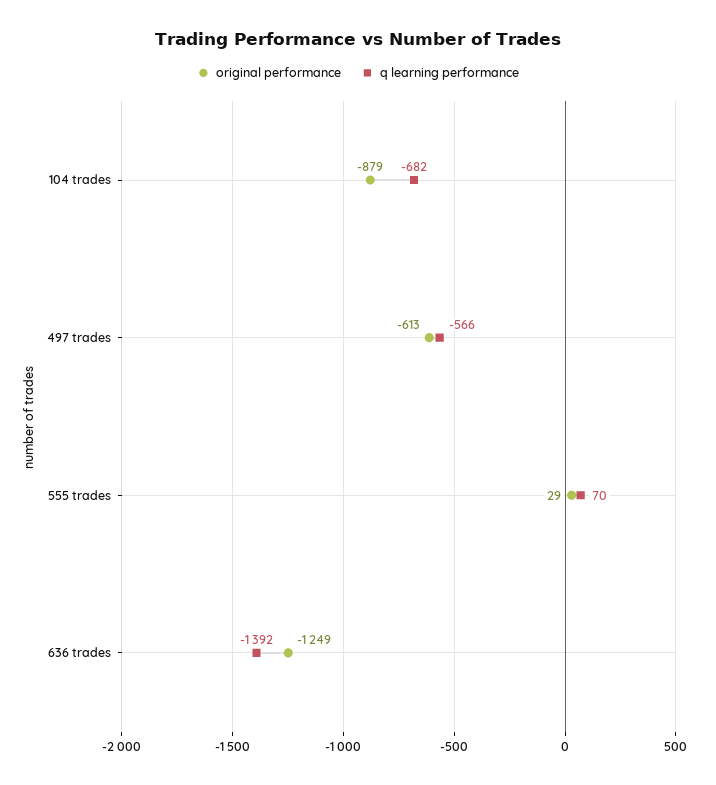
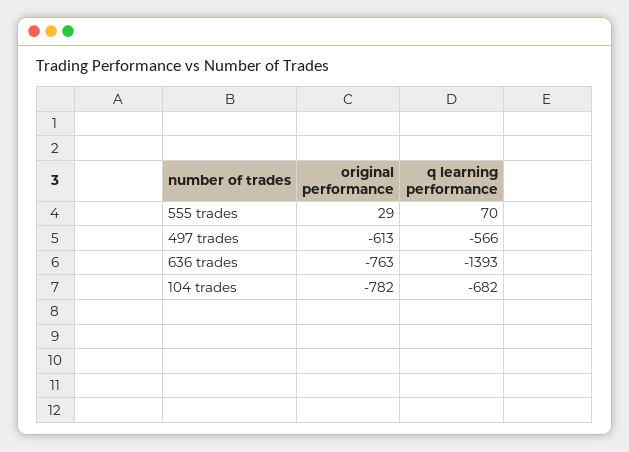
original performance, 104 trades: -879 -> -782
original performance, 636 trades: -1249 -> -763
q learning performance, 636 trades: -1392 -> -1393

